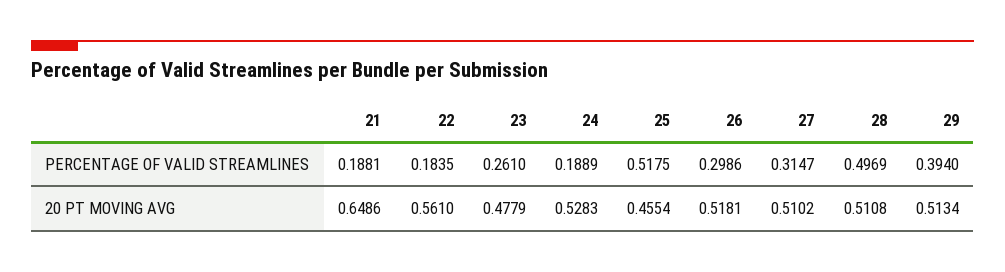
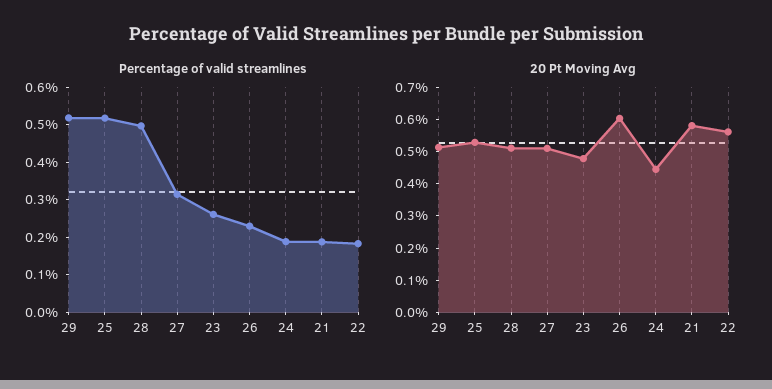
PERCENTAGE OF VALID STREAMLINES, 26: 0.2986 -> 0.225
PERCENTAGE OF VALID STREAMLINES, 29: 0.394 -> 0.525
20 PT MOVING AVG, 21: 0.6486 -> 0.575
20 PT MOVING AVG, 24: 0.5283 -> 0.45
20 PT MOVING AVG, 25: 0.4554 -> 0.525
20 PT MOVING AVG, 26: 0.5181 -> 0.6

